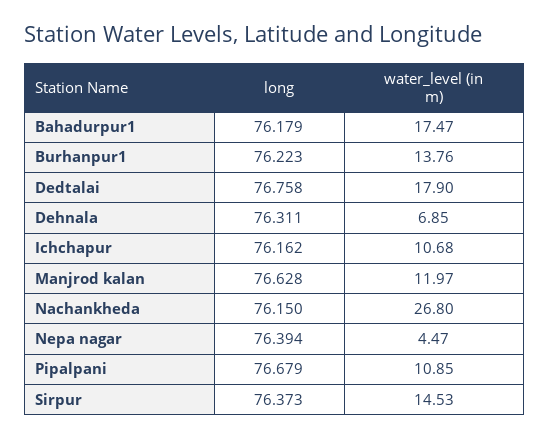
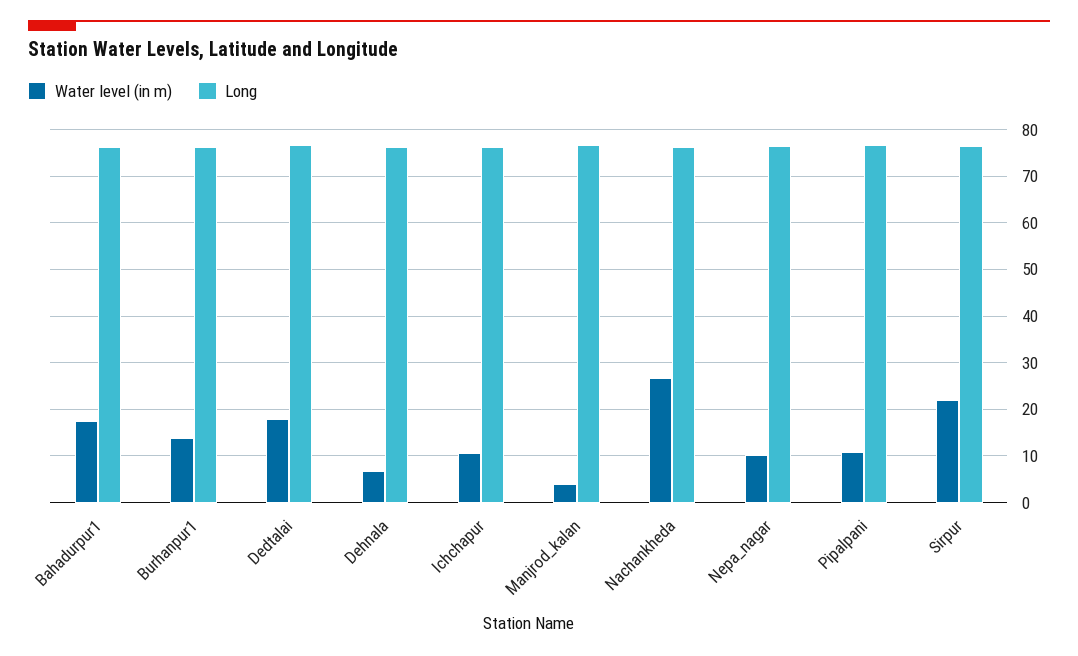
water_level (in m), Manjrod kalan: 11.97 -> 4
water_level (in m), Nepa nagar: 4.47 -> 10
water_level (in m), Sirpur: 14.53 -> 22

